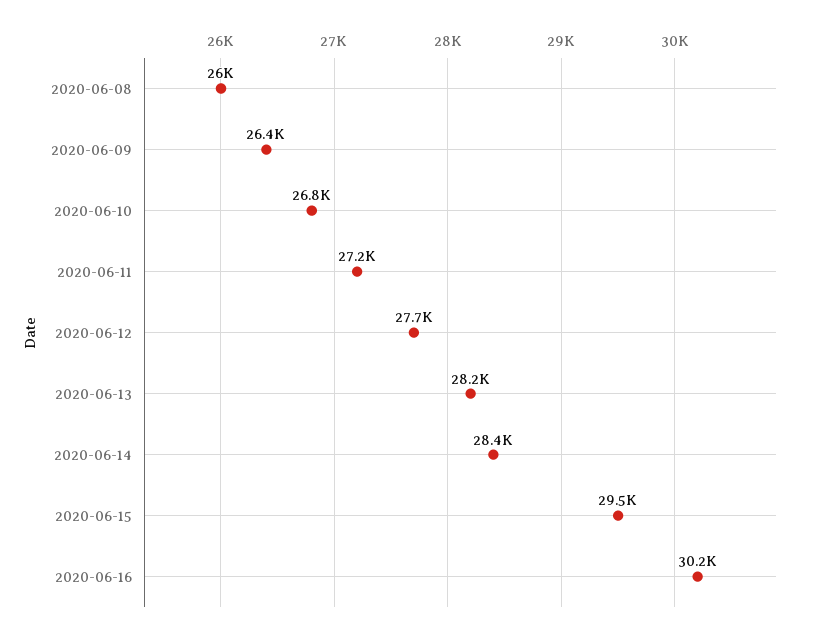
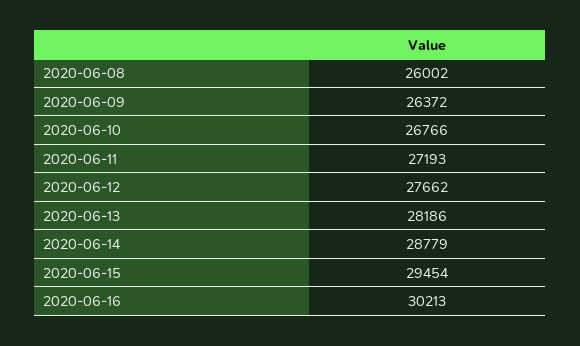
2020-06-14: 28400 -> 28779

